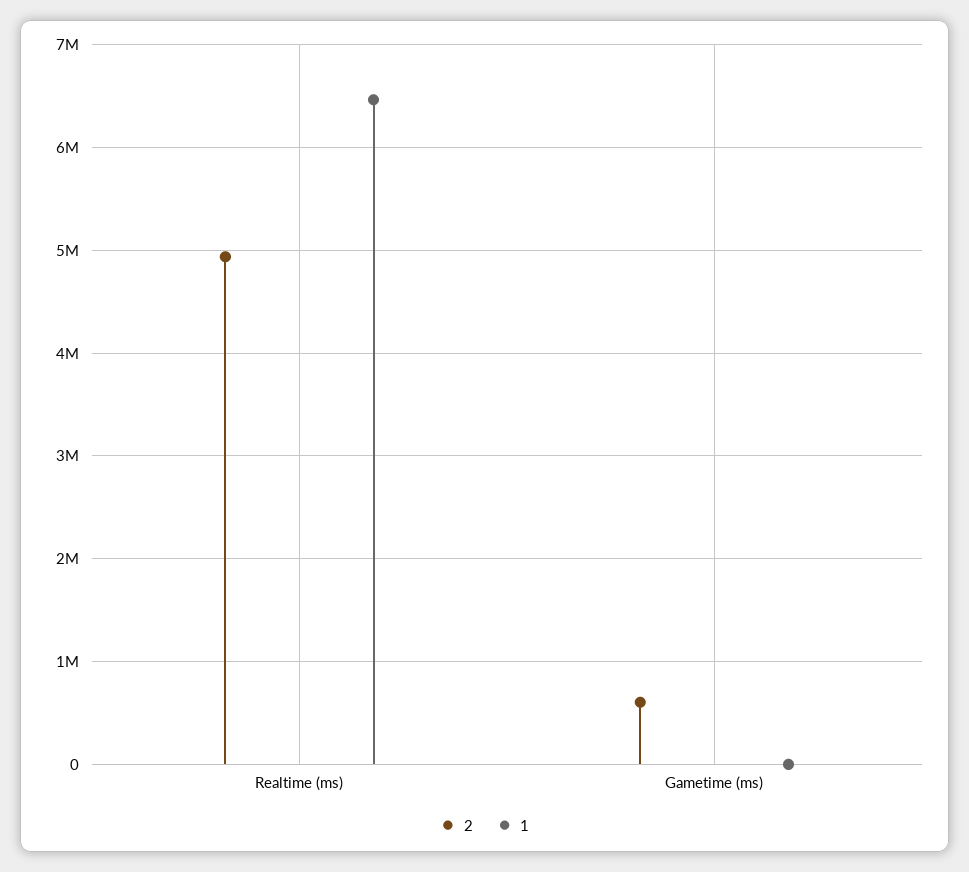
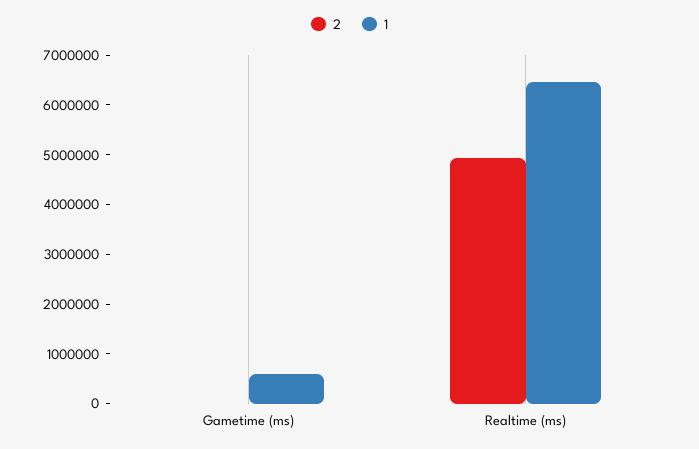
2, Gametime (ms): 600000 -> 0
1, Gametime (ms): 0 -> 600000

